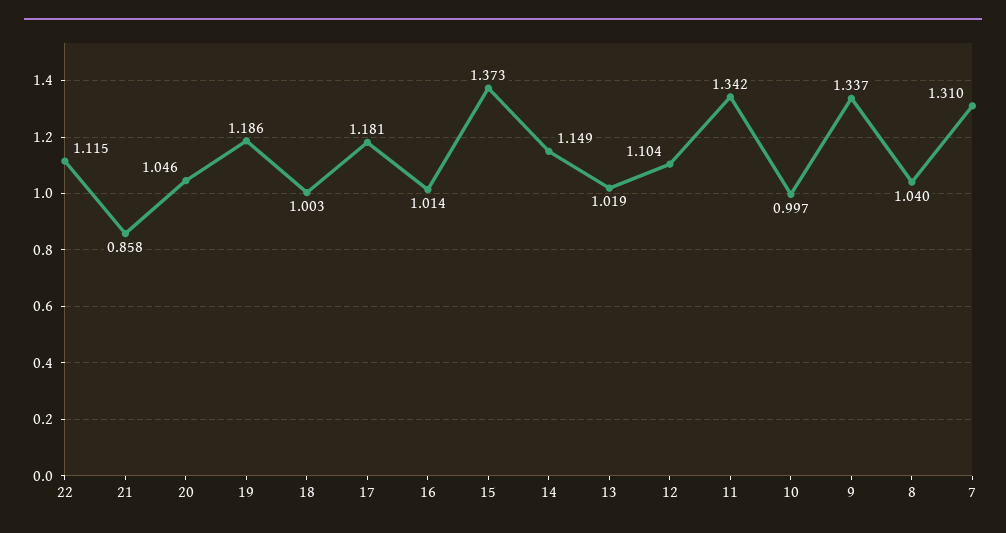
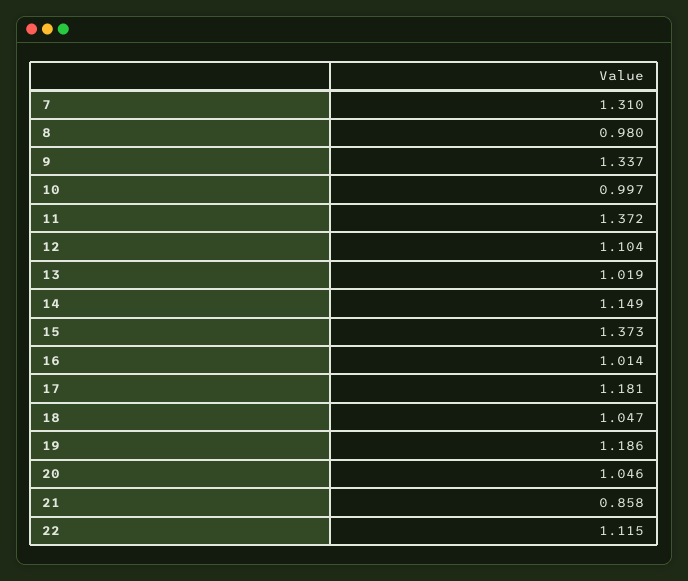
18: 1.003 -> 1.047
11: 1.342 -> 1.372
8: 1.04 -> 0.98

